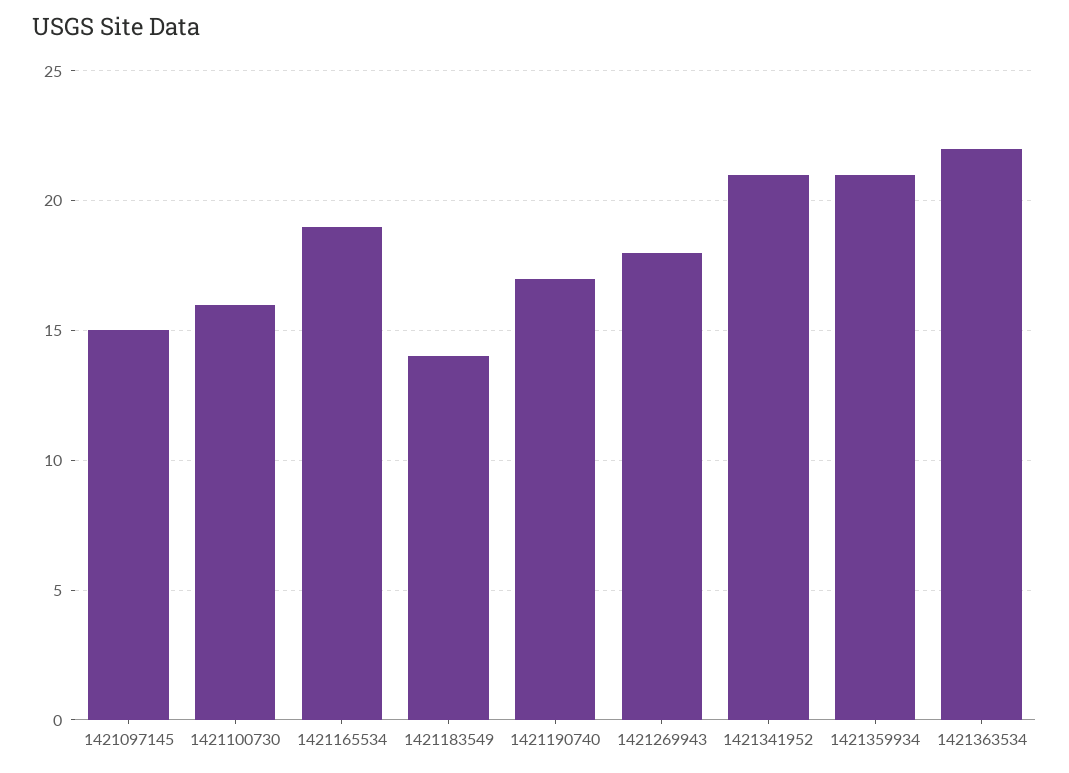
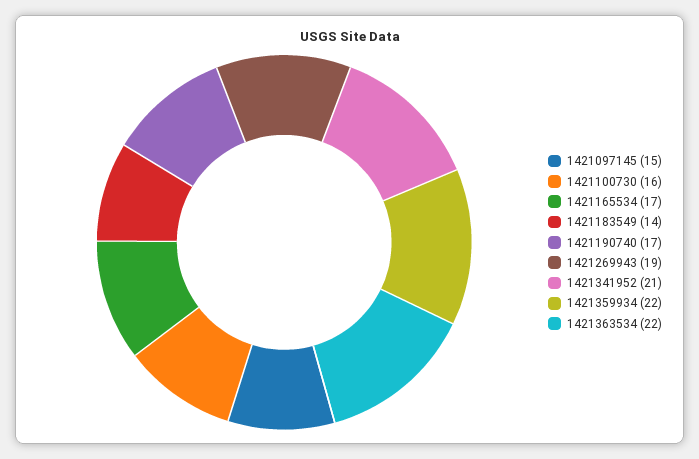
1421165534: 19 -> 17
1421269943: 18 -> 19
1421359934: 21 -> 22

